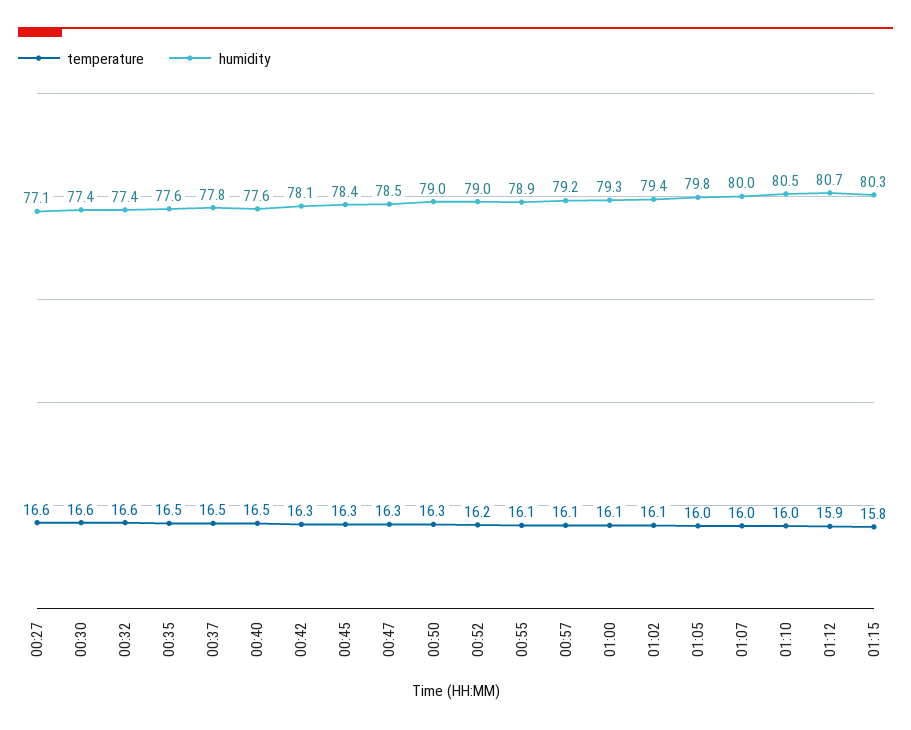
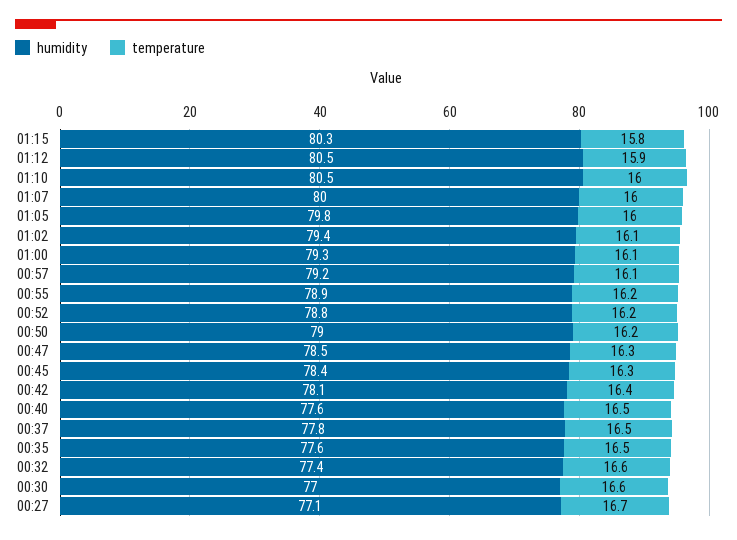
temperature, 00:27: 16.6 -> 16.7
humidity, 00:30: 77.4 -> 77
temperature, 00:42: 16.3 -> 16.4
temperature, 00:50: 16.3 -> 16.2
humidity, 00:52: 79 -> 78.8
temperature, 00:55: 16.1 -> 16.2
humidity, 01:12: 80.7 -> 80.5

